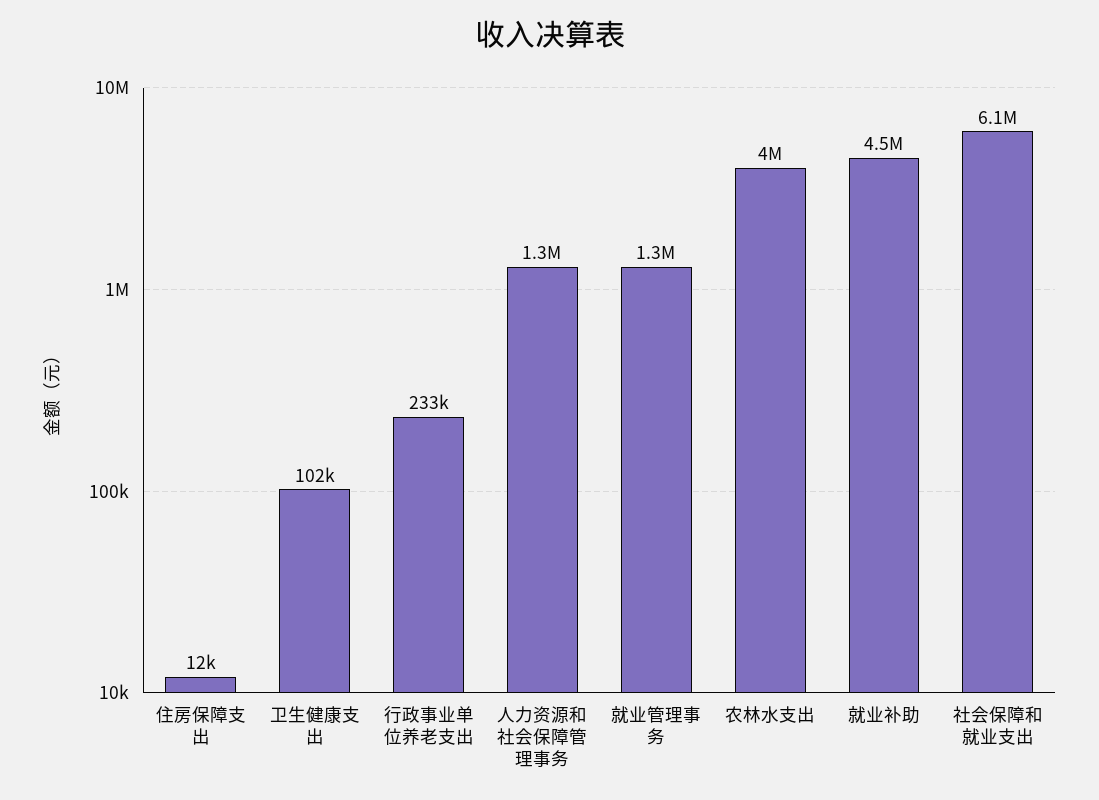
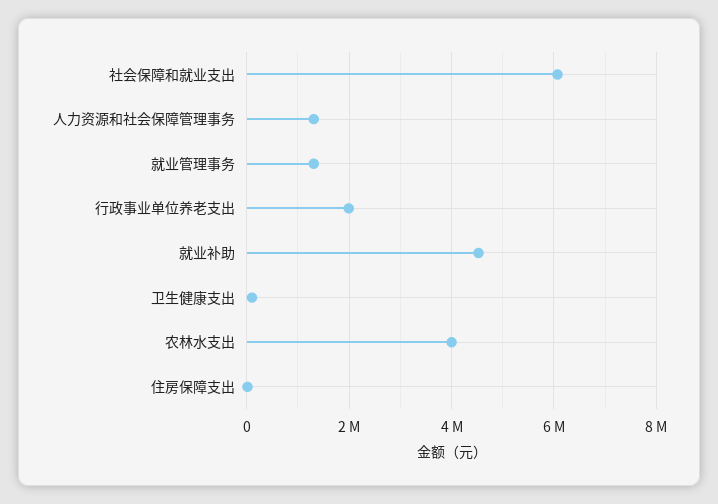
行政事业单位养老支出: 233000 -> 2000000

